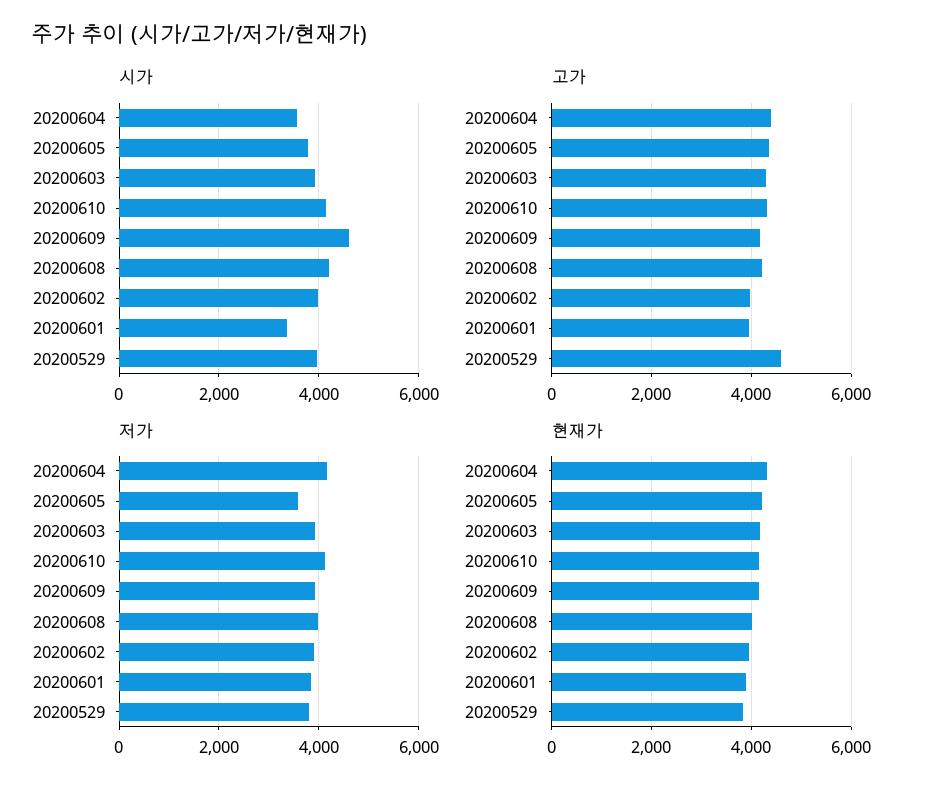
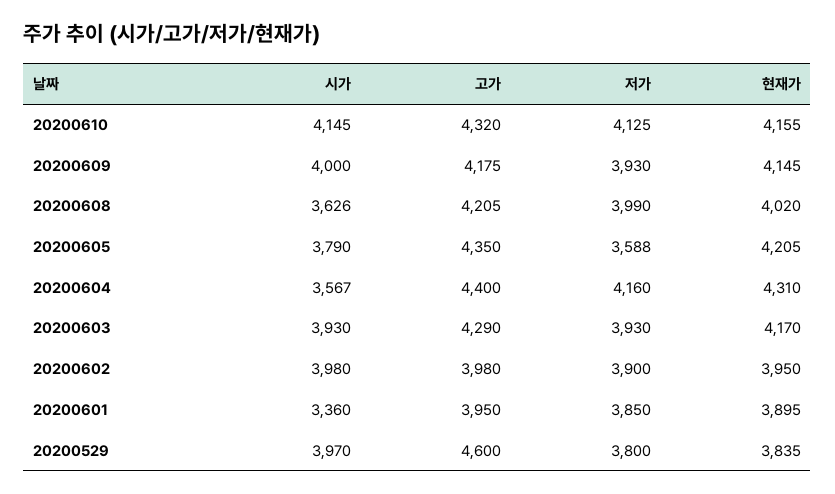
시가, 20200609: 4600 -> 4000
시가, 20200608: 4200 -> 3626

